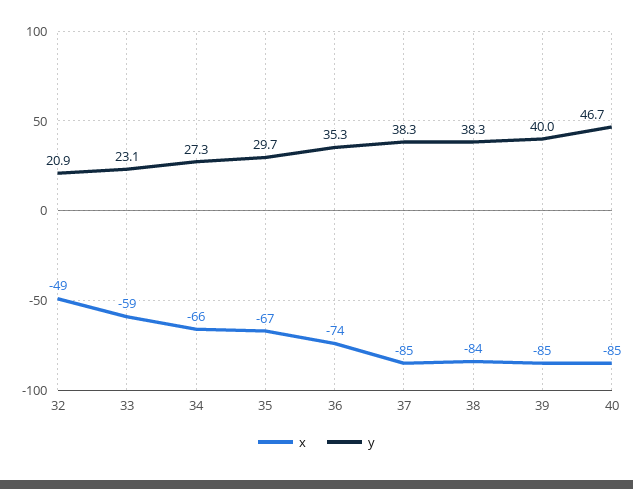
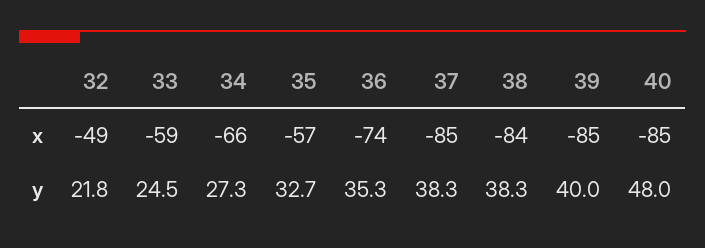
y, 32: 20.9 -> 21.8
y, 33: 23.1 -> 24.5
x, 35: -67 -> -57
y, 35: 29.7 -> 32.7
y, 40: 46.7 -> 48

